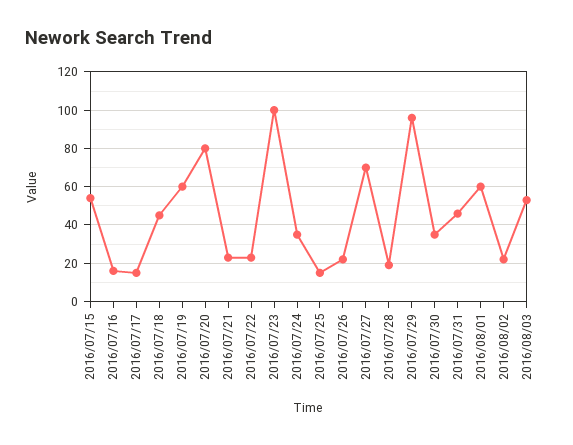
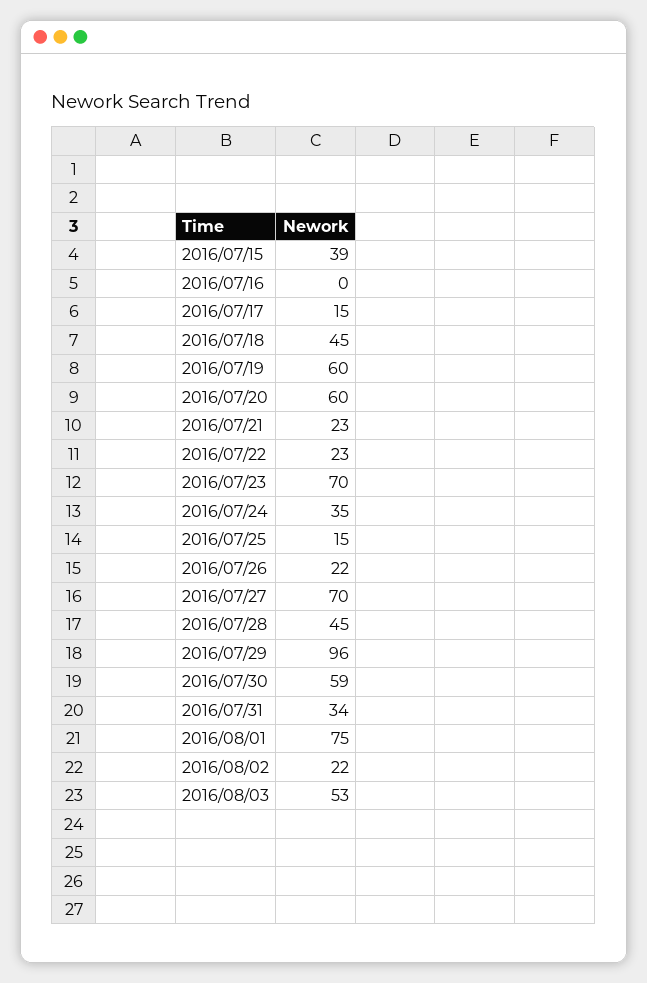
2016/07/15: 55 -> 39
2016/07/16: 15 -> 0
2016/07/20: 80 -> 60
2016/07/23: 100 -> 70
2016/07/28: 20 -> 45
2016/07/30: 35 -> 59
2016/07/31: 45 -> 34
2016/08/01: 60 -> 75

